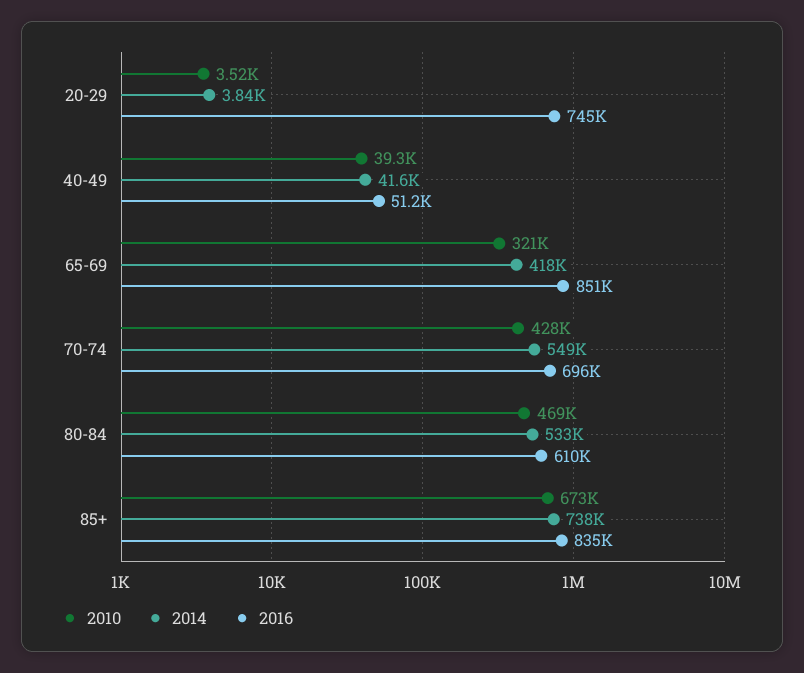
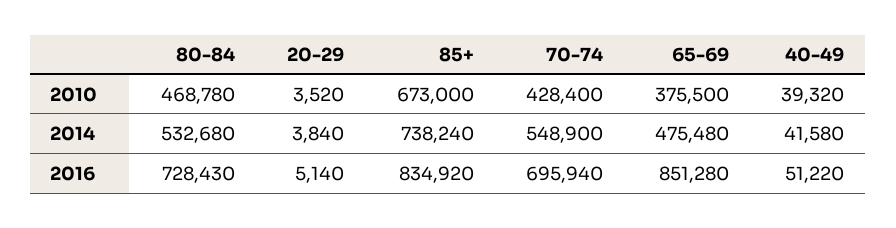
2016, 20-29: 745000 -> 5140
2010, 65-69: 321000 -> 375500
2014, 65-69: 418000 -> 475480
2016, 80-84: 610000 -> 728430

